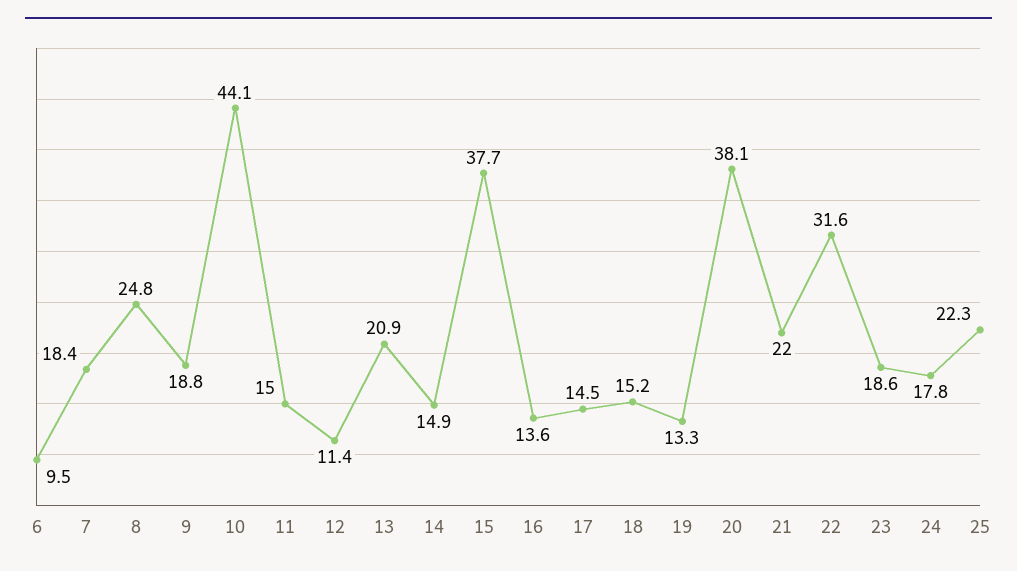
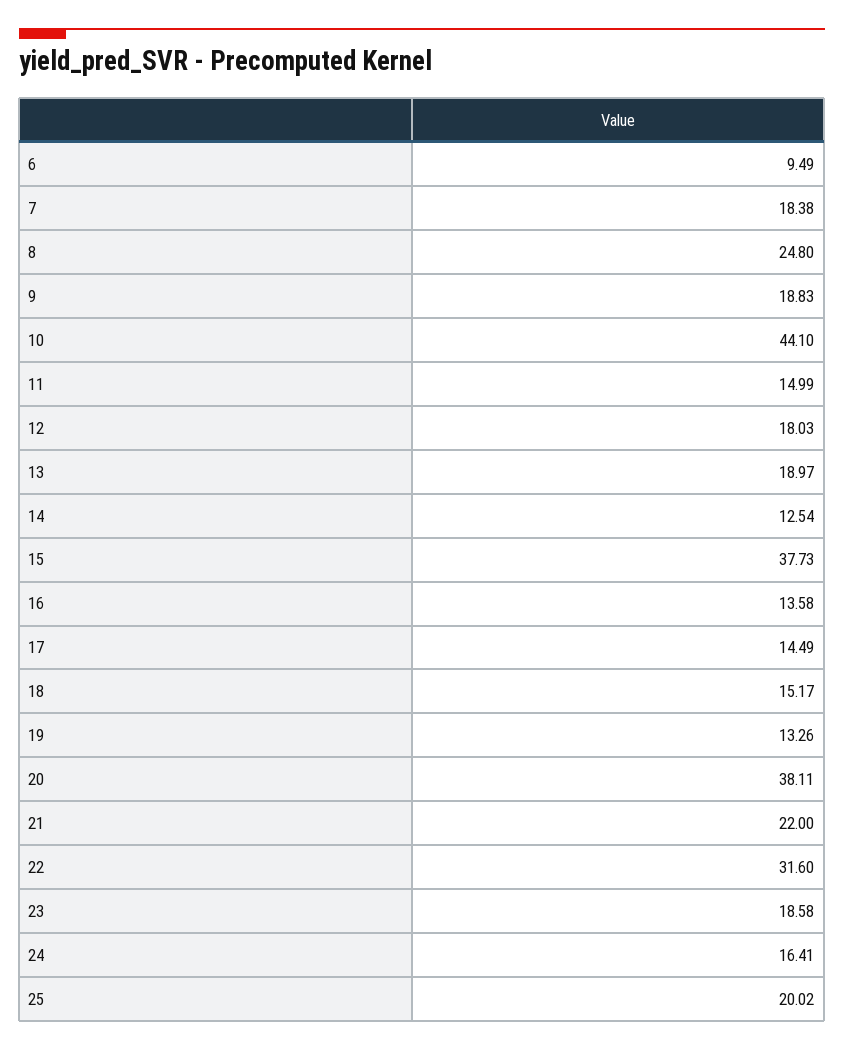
12: 11.4 -> 18.03
13: 20.9 -> 18.97
14: 14.9 -> 12.54
24: 17.8 -> 16.41
25: 22.3 -> 20.02

